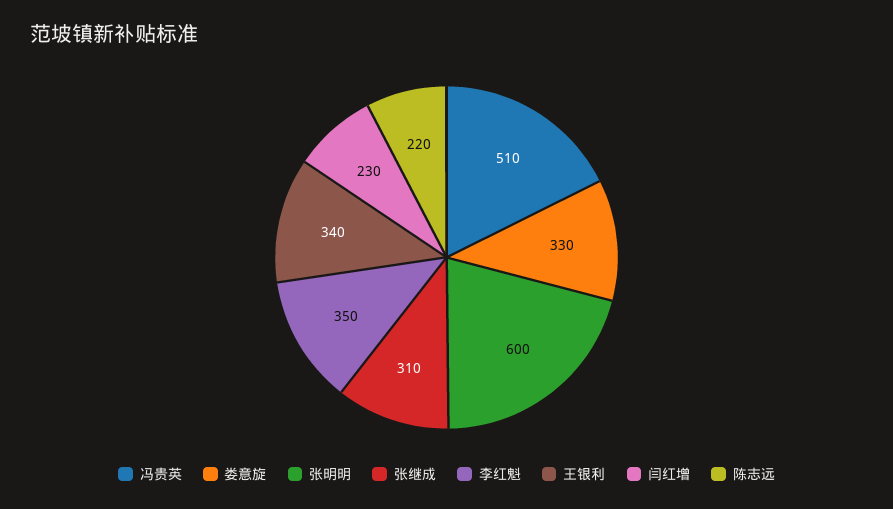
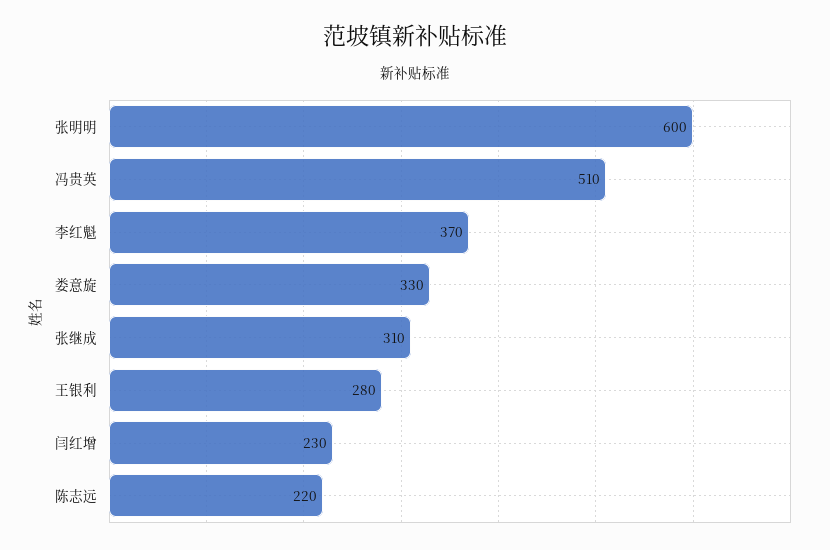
李红魁: 350 -> 370
王银利: 340 -> 280

